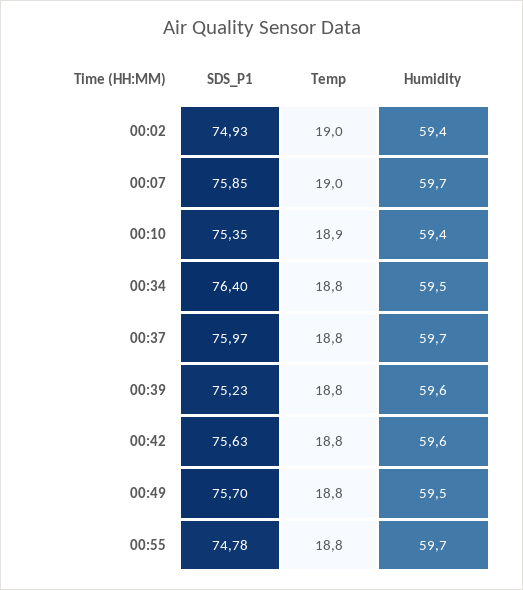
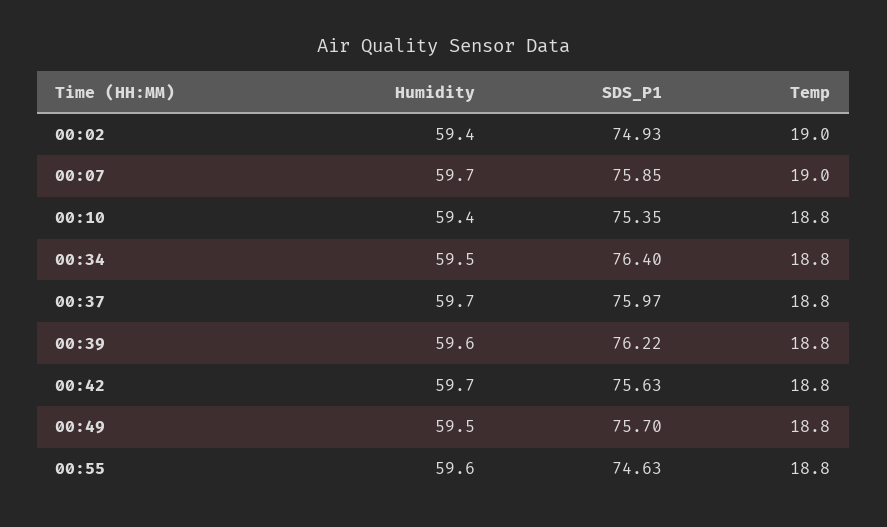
Temp, 00:10: 18.9 -> 18.8
SDS_P1, 00:39: 75.23 -> 76.22
Humidity, 00:42: 59.6 -> 59.7
SDS_P1, 00:55: 74.78 -> 74.63
Humidity, 00:55: 59.7 -> 59.6

